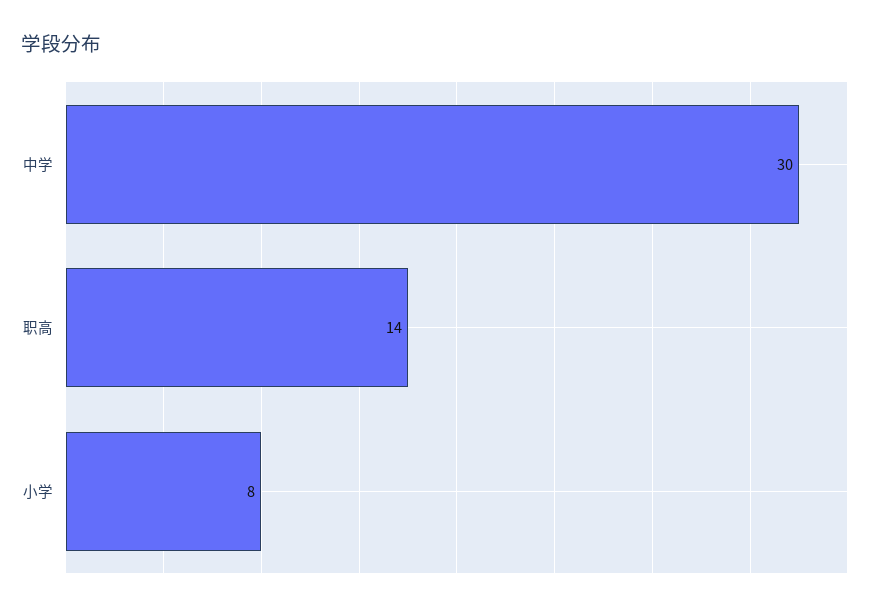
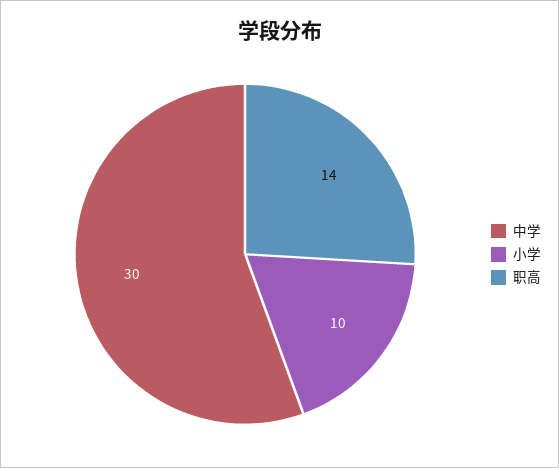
小学: 8 -> 10

